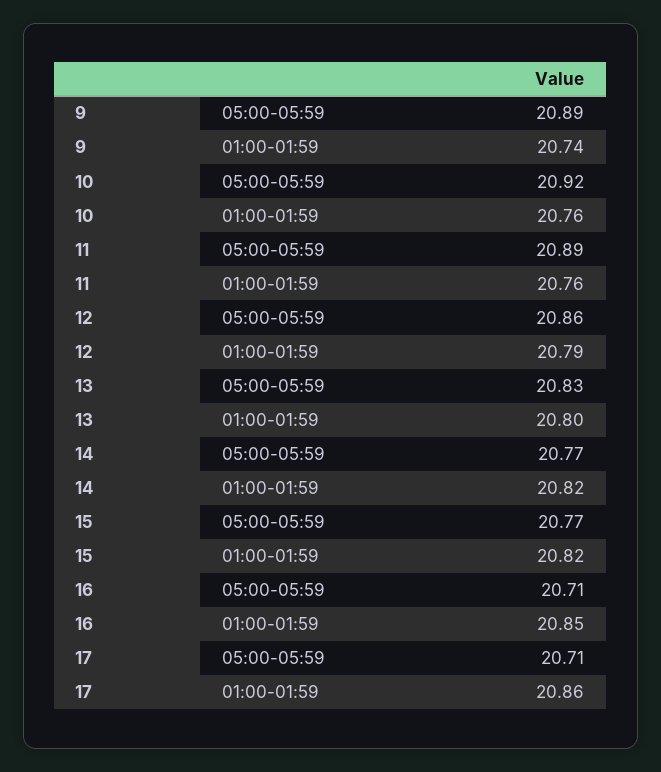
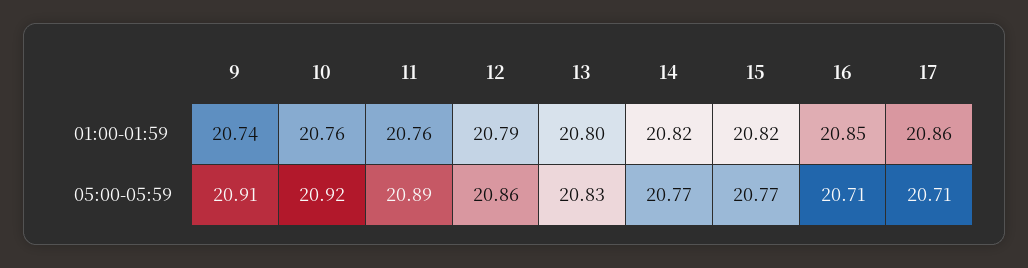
9, 05:00-05:59: 20.89 -> 20.91

